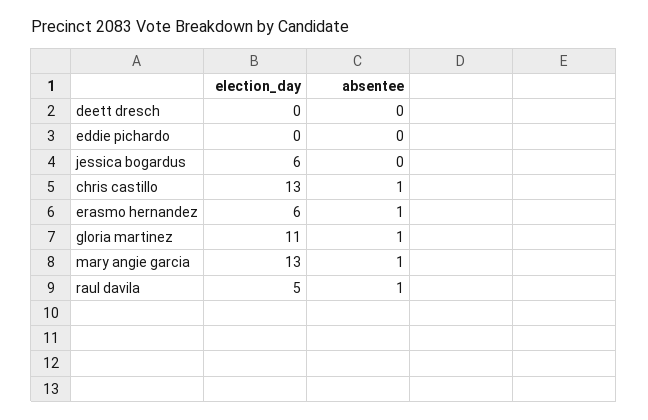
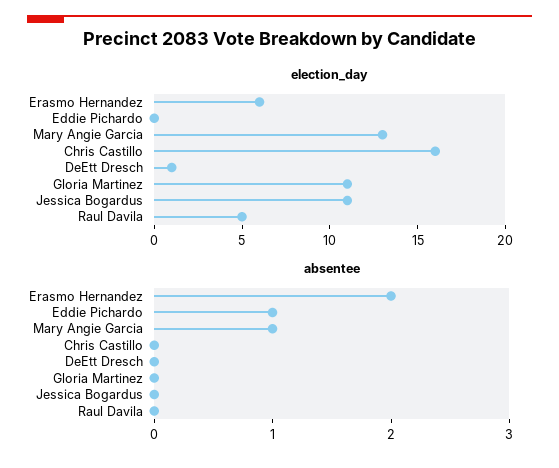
election_day, deett dresch: 0 -> 1
absentee, eddie pichardo: 0 -> 1
election_day, jessica bogardus: 6 -> 11
election_day, chris castillo: 13 -> 16
absentee, chris castillo: 1 -> 0
absentee, erasmo hernandez: 1 -> 2
absentee, gloria martinez: 1 -> 0
absentee, raul davila: 1 -> 0

